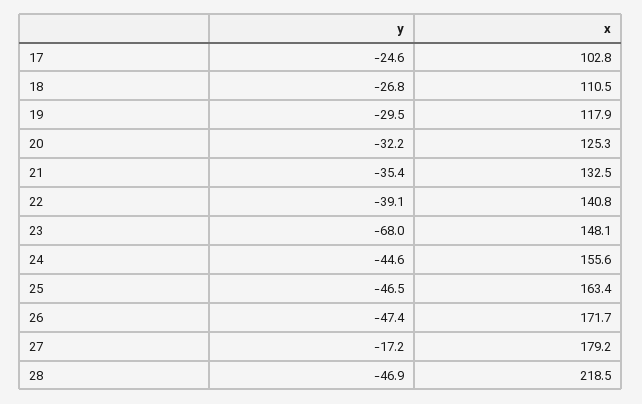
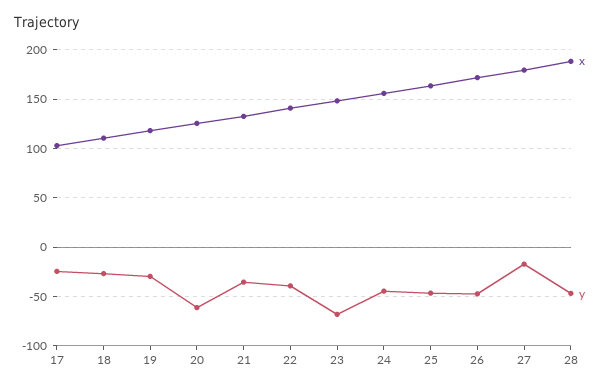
y, 20: -32.2 -> -60
x, 28: 218.5 -> 190

